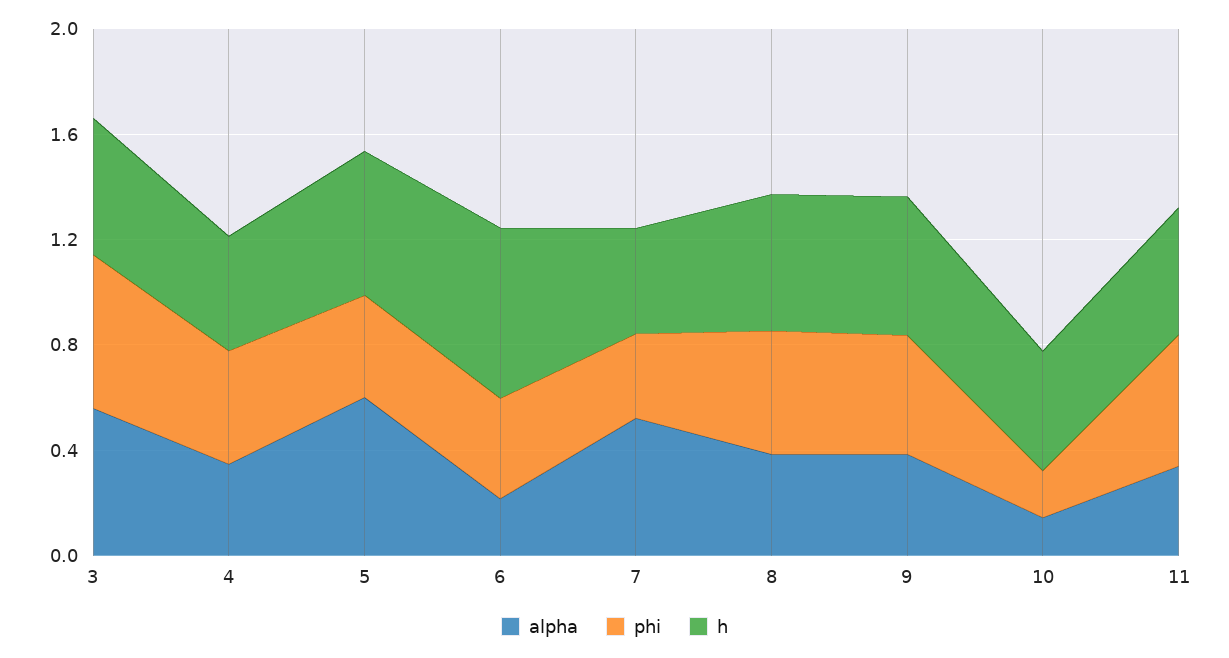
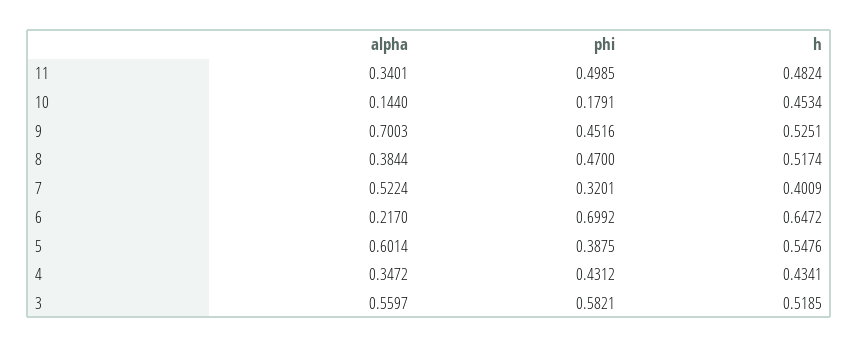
phi, 6: 0.4 -> 0.6992
alpha, 9: 0.4 -> 0.7003

